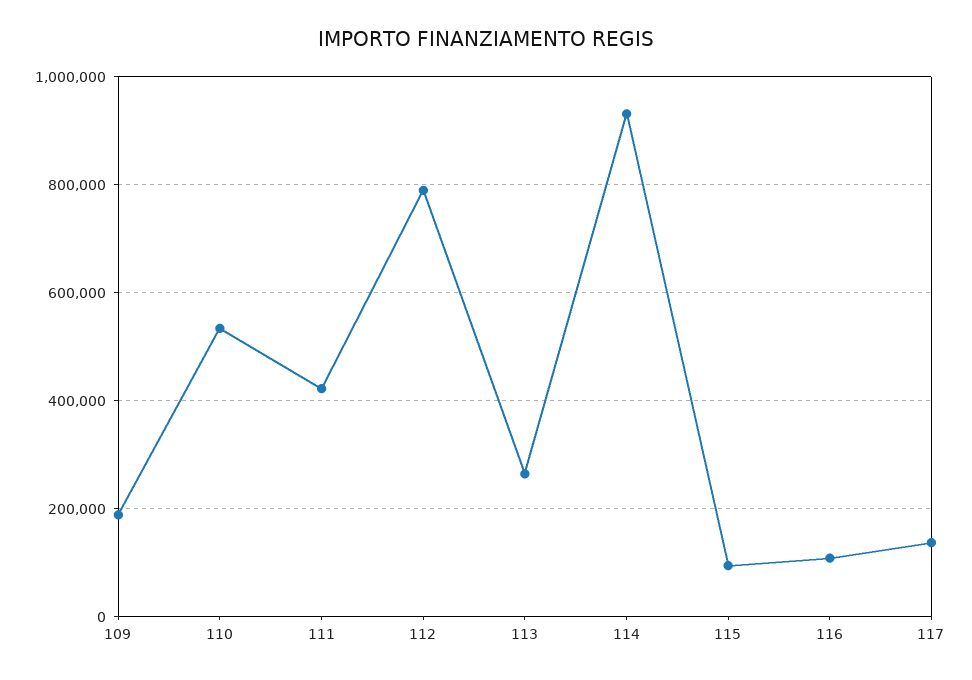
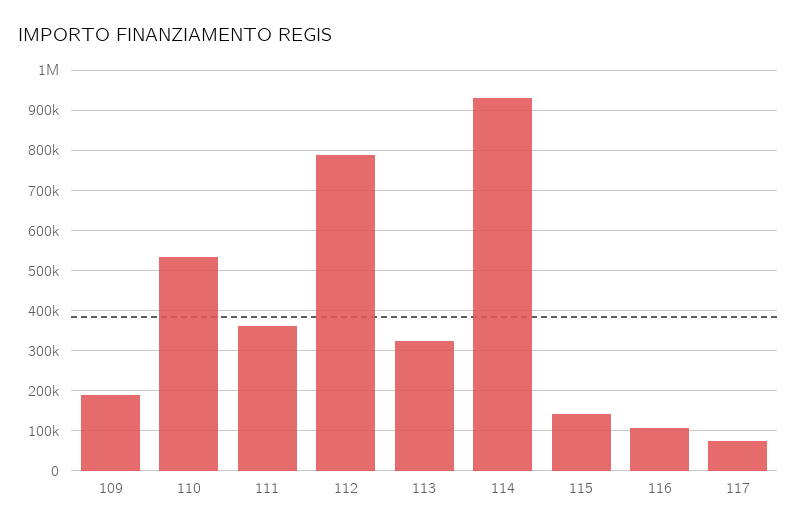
111: 420000 -> 360000
113: 260000 -> 320000
115: 100000 -> 140000
117: 140000 -> 80000

